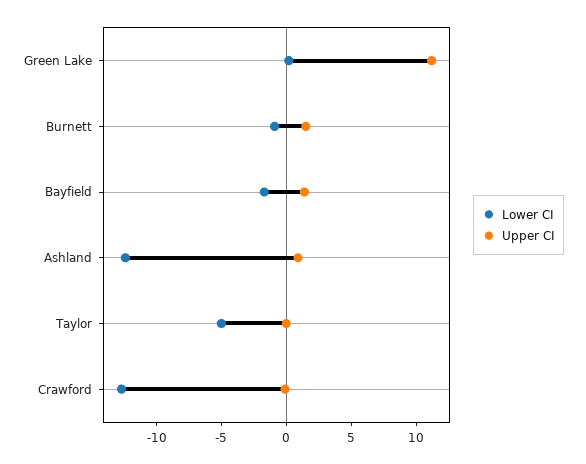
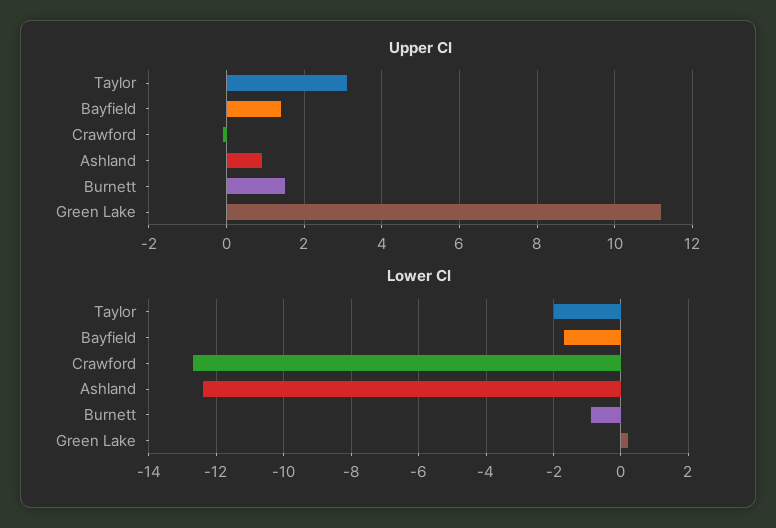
Lower CI, Taylor: -5 -> -2
Upper CI, Taylor: 0 -> 3

